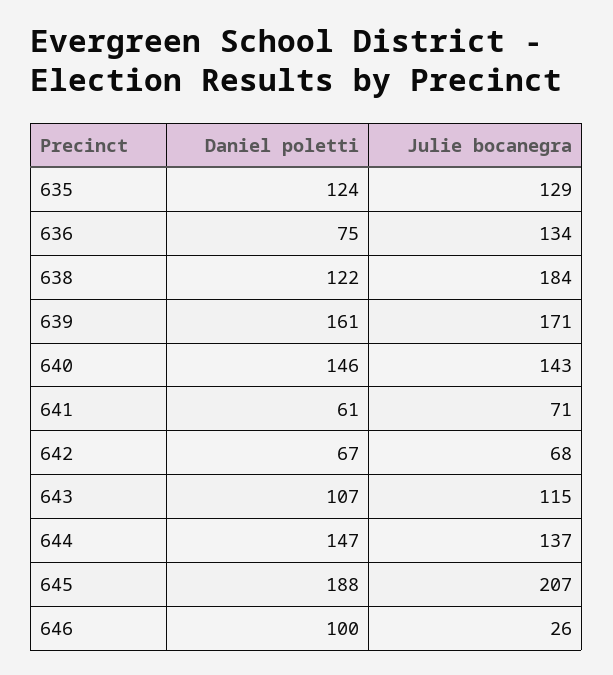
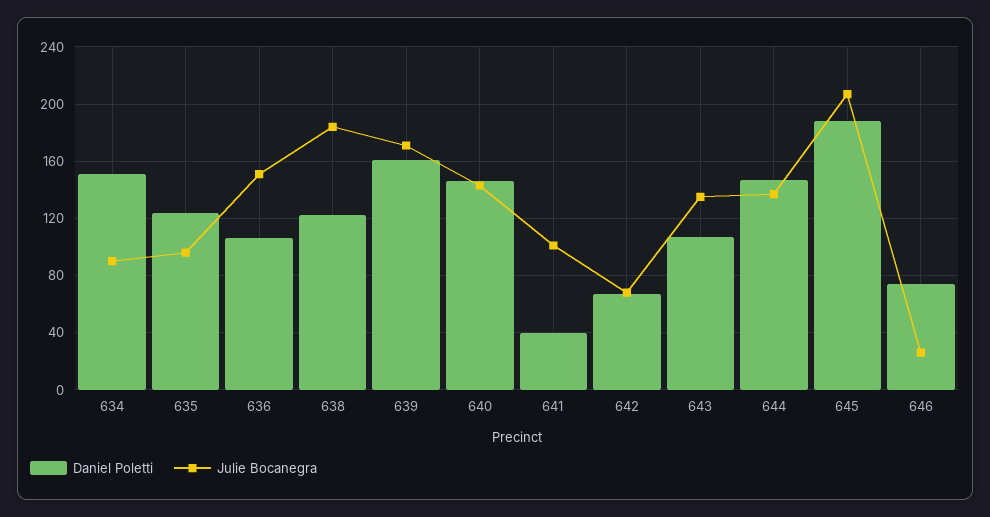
Julie bocanegra, 635: 129 -> 95
Daniel poletti, 636: 75 -> 105
Julie bocanegra, 636: 134 -> 150
Daniel poletti, 641: 61 -> 40
Julie bocanegra, 641: 71 -> 100
Julie bocanegra, 643: 115 -> 135
Daniel poletti, 646: 100 -> 75
Daniel poletti, 634: none -> 150
Julie bocanegra, 634: none -> 90

